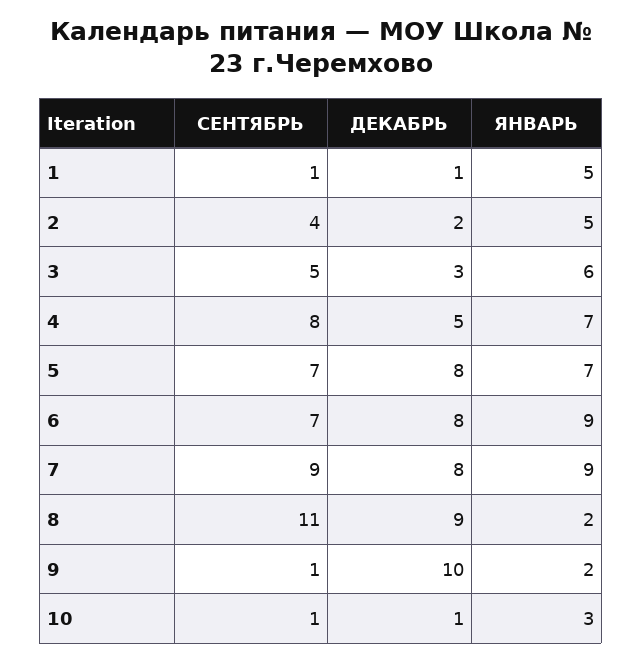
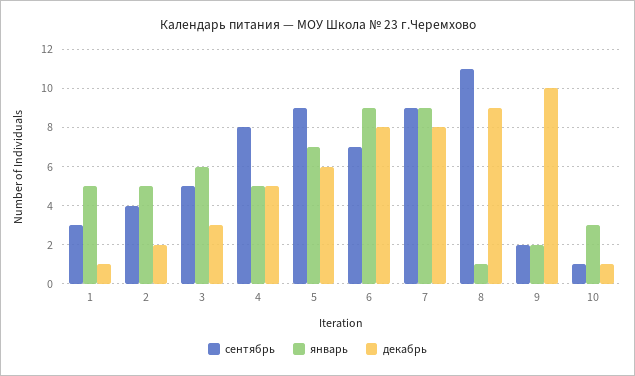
СЕНТЯБРЬ, 1: 1 -> 3
ЯНВАРЬ, 4: 7 -> 5
СЕНТЯБРЬ, 5: 7 -> 9
ДЕКАБРЬ, 5: 8 -> 6
ЯНВАРЬ, 8: 2 -> 1
СЕНТЯБРЬ, 9: 1 -> 2

